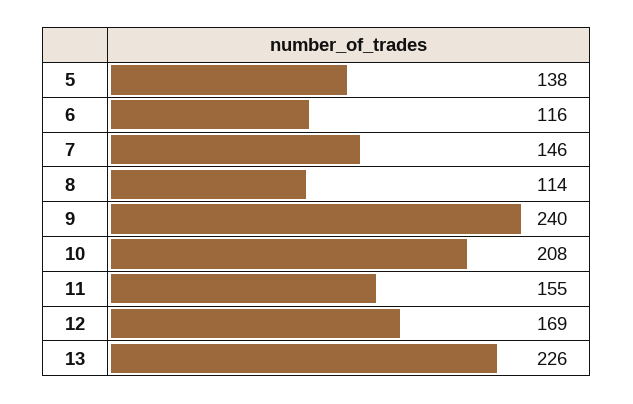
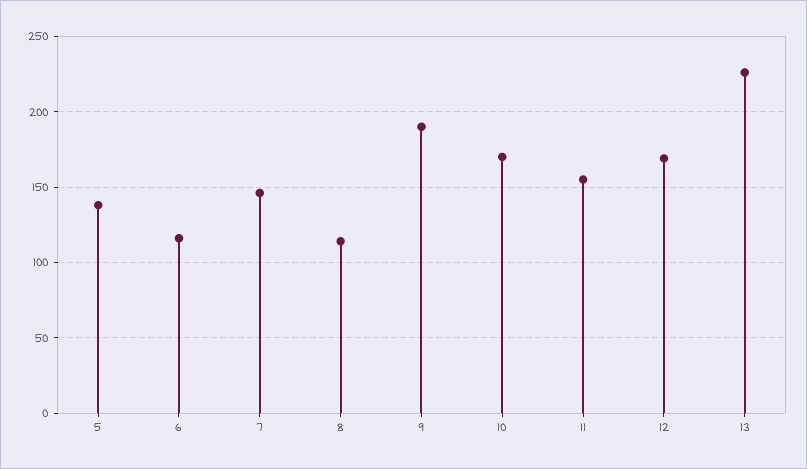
9: 240 -> 190
10: 208 -> 170

